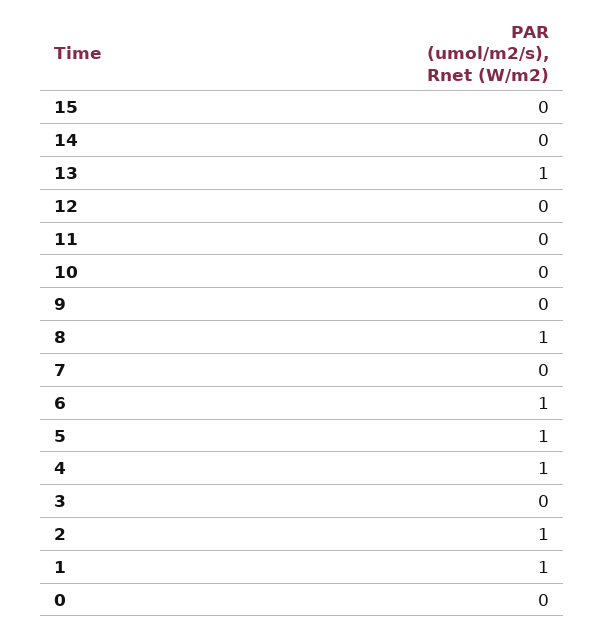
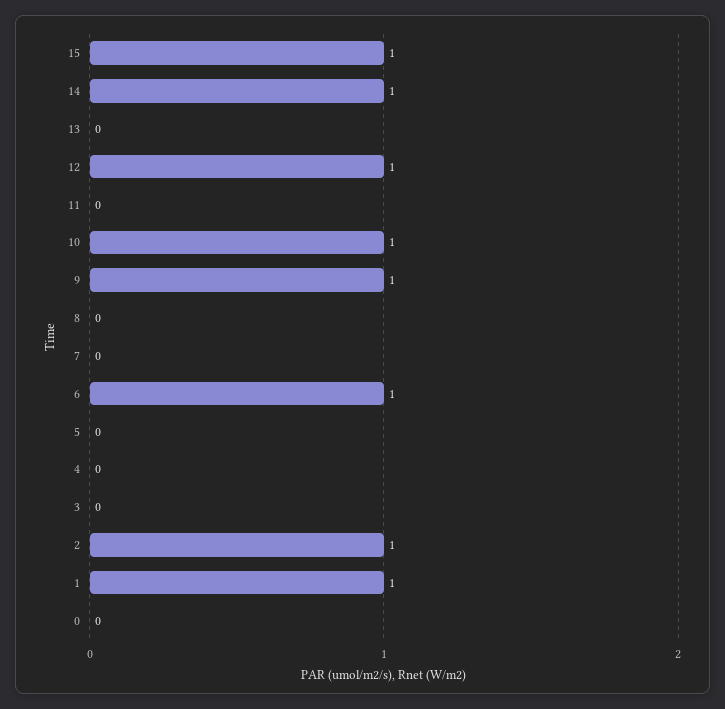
15: 0 -> 1
14: 0 -> 1
13: 1 -> 0
12: 0 -> 1
10: 0 -> 1
9: 0 -> 1
8: 1 -> 0
5: 1 -> 0
4: 1 -> 0

